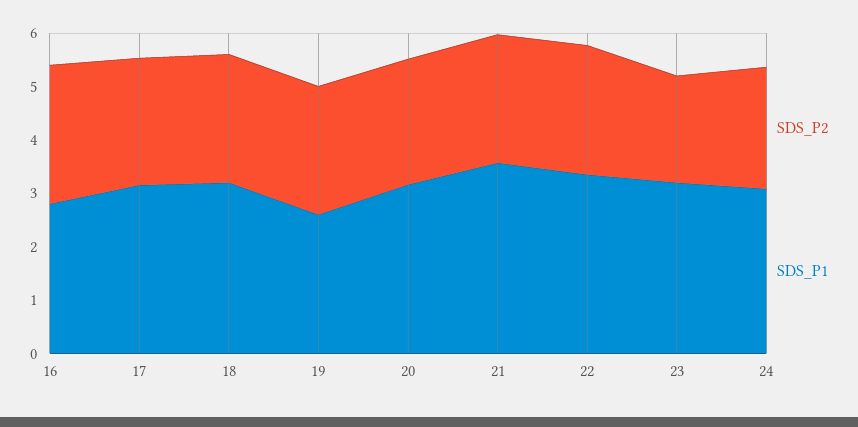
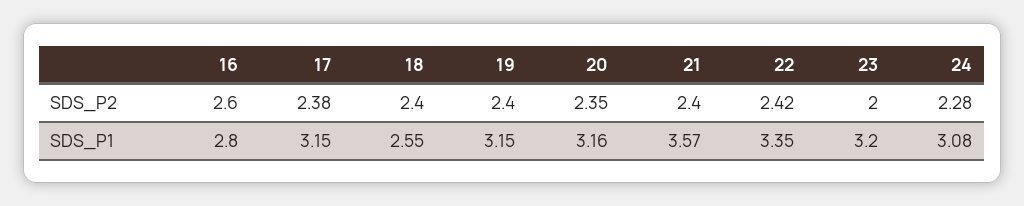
SDS_P1, 18: 3.2 -> 2.55
SDS_P1, 19: 2.6 -> 3.15

